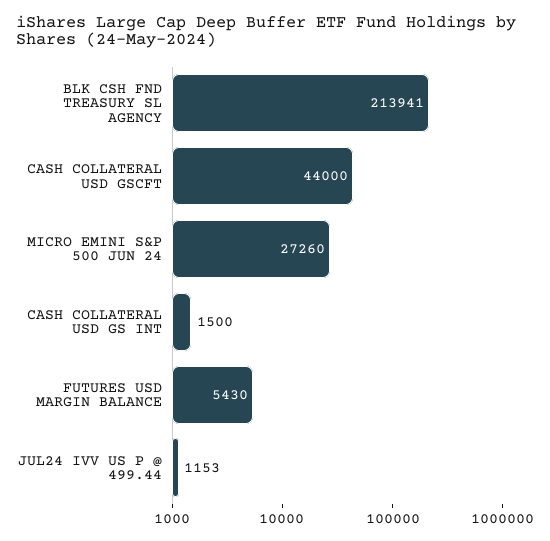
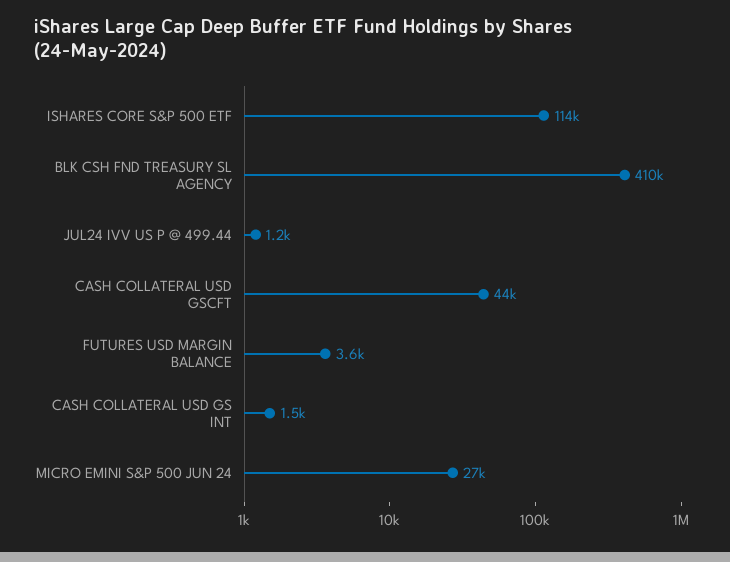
BLK CSH FND TREASURY SL AGENCY: 213941 -> 410000
FUTURES USD MARGIN BALANCE: 5430 -> 3600
ISHARES CORE S&P 500 ETF: none -> 114000

